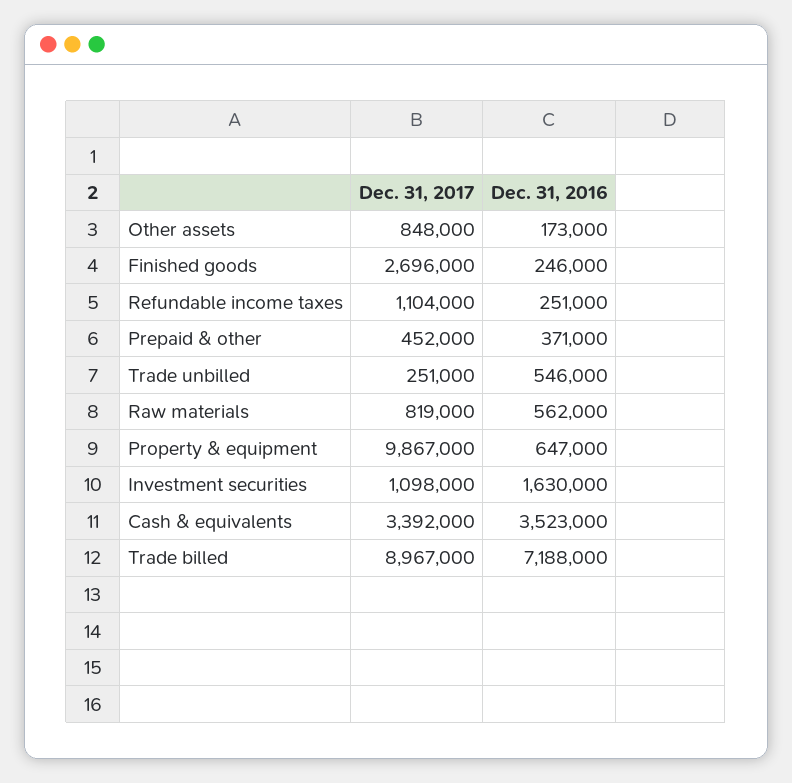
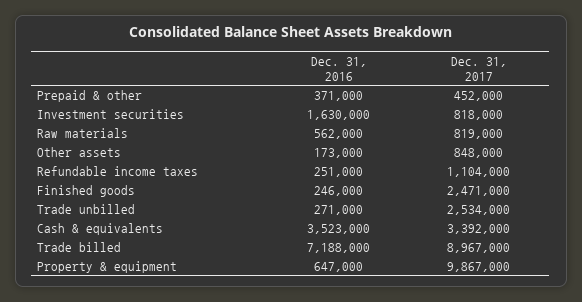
Dec. 31, 2017, Finished goods: 2696000 -> 2471000
Dec. 31, 2017, Trade unbilled: 251000 -> 2534000
Dec. 31, 2016, Trade unbilled: 546000 -> 271000
Dec. 31, 2017, Investment securities: 1098000 -> 818000

